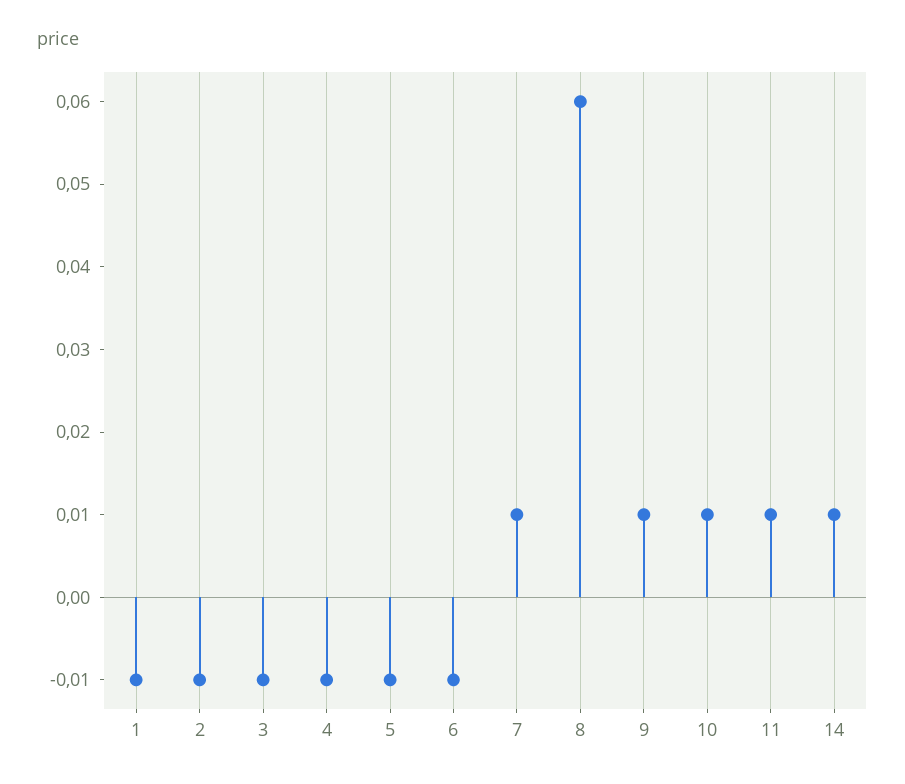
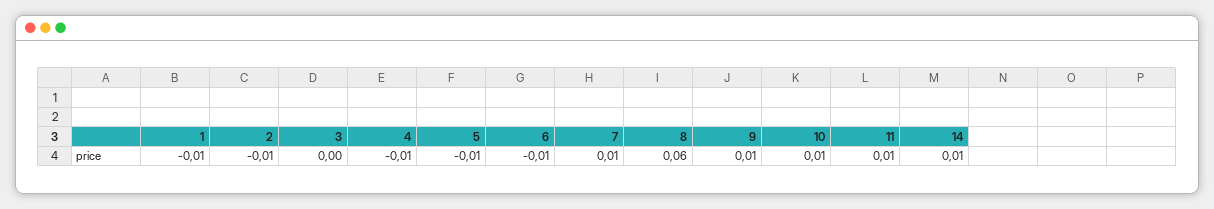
3: -0.01 -> 0

